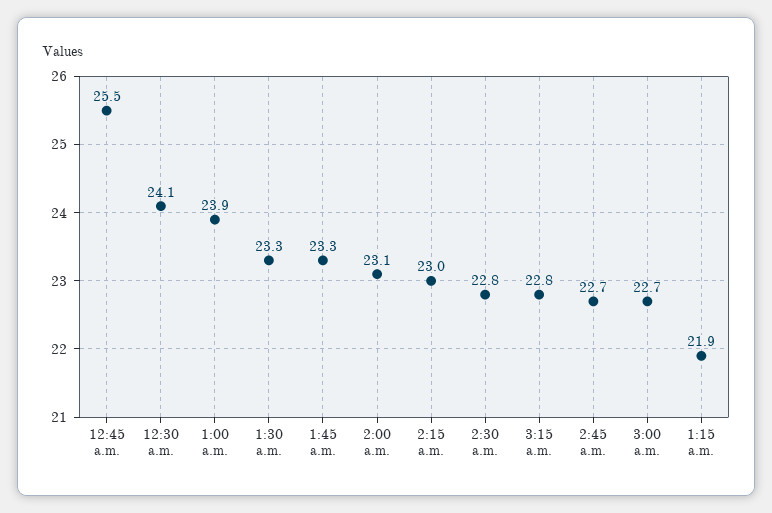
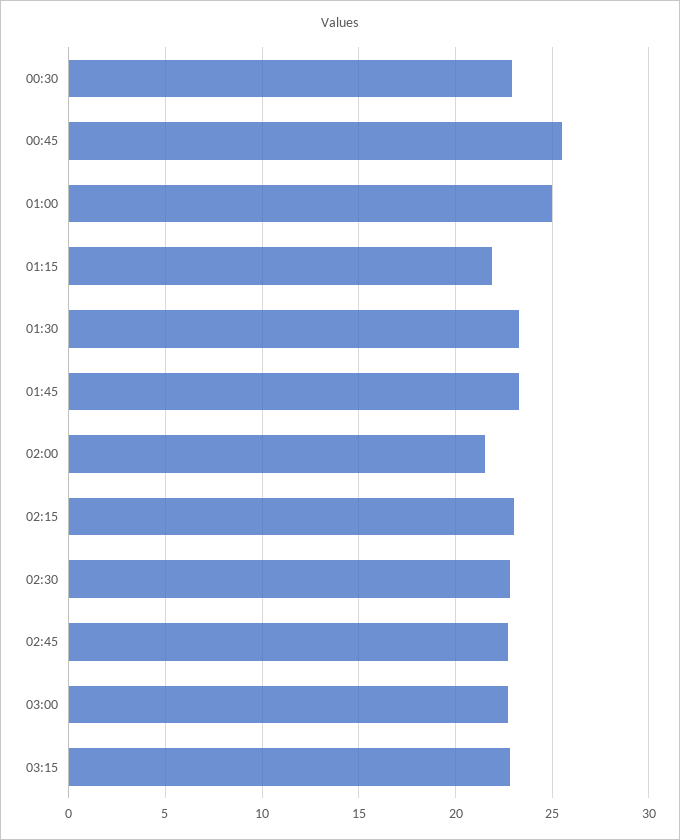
12:30 a.m.: 24.1 -> 23
1:00 a.m.: 23.9 -> 25
2:00 a.m.: 23.1 -> 21.5

